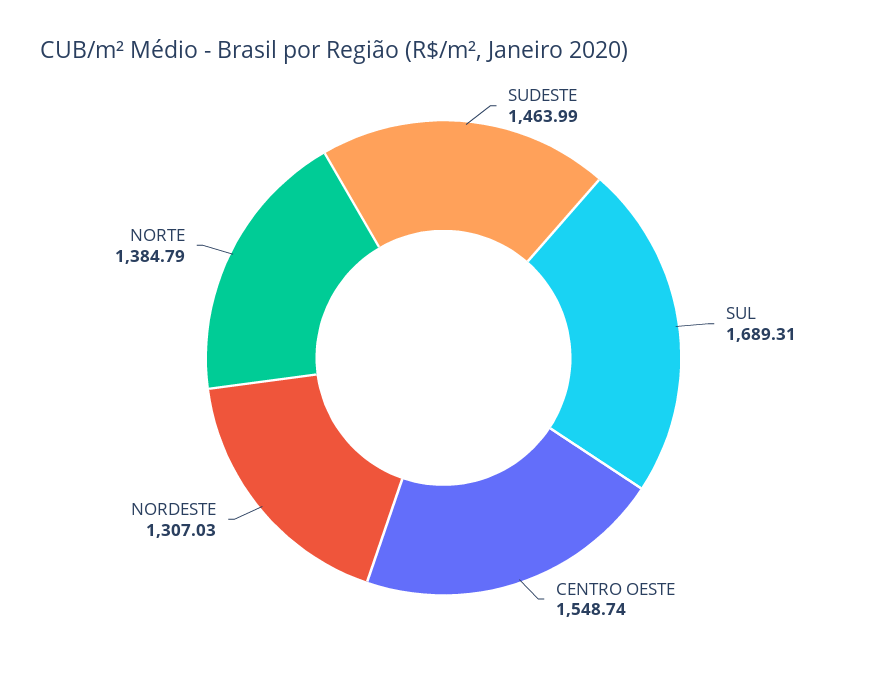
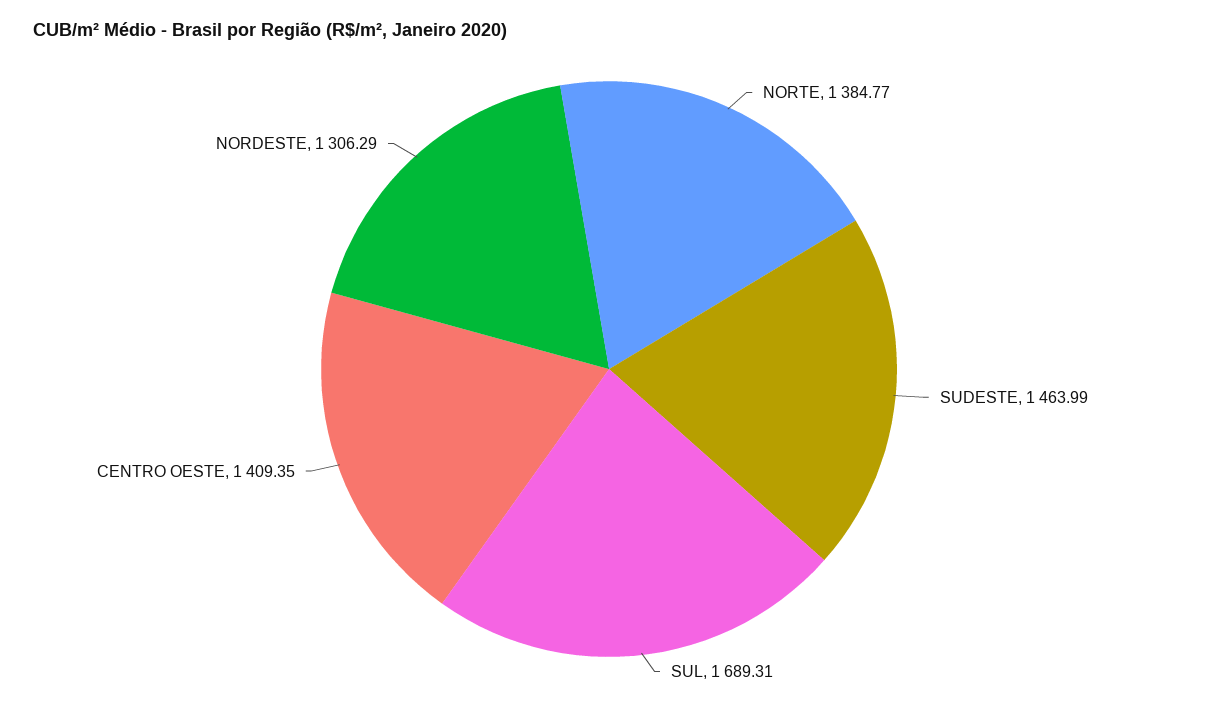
CENTRO OESTE: 1548.74 -> 1409.35
NORDESTE: 1307.03 -> 1306.29
NORTE: 1384.79 -> 1384.77

